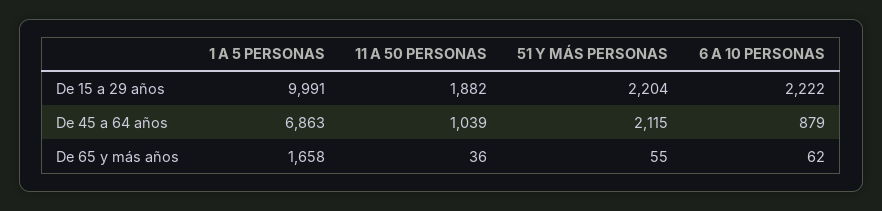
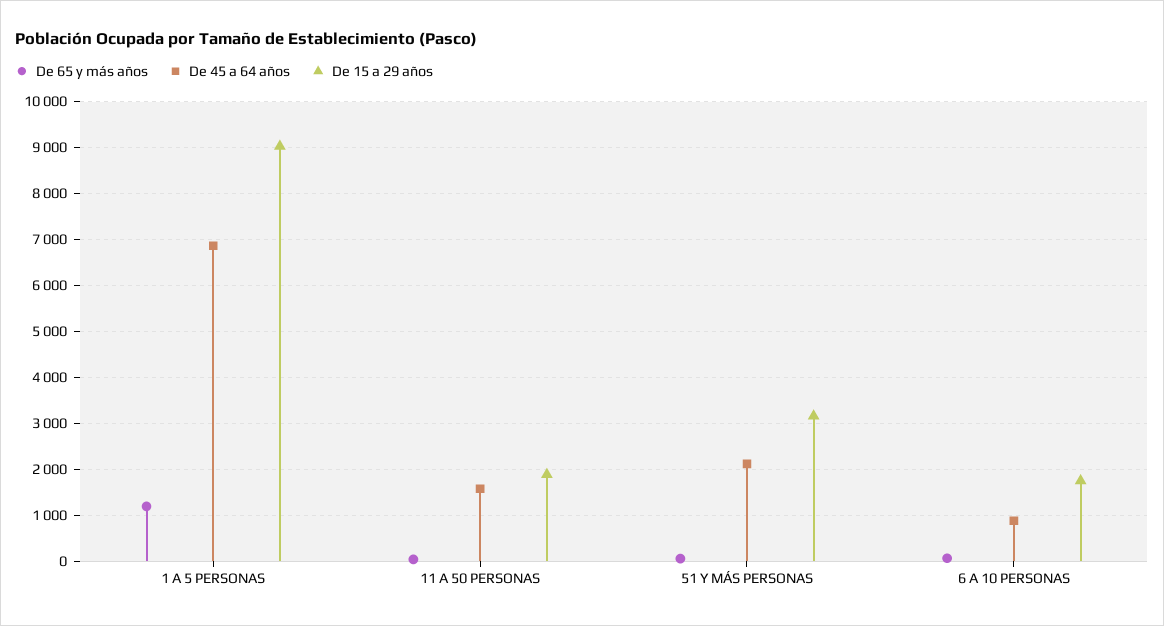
De 15 a 29 años, 1 A 5 PERSONAS: 9991 -> 9000
De 15 a 29 años, 51 Y MÁS PERSONAS: 2204 -> 3200
De 15 a 29 años, 6 A 10 PERSONAS: 2222 -> 1800
De 45 a 64 años, 11 A 50 PERSONAS: 1039 -> 1600
De 65 y más años, 1 A 5 PERSONAS: 1658 -> 1200

